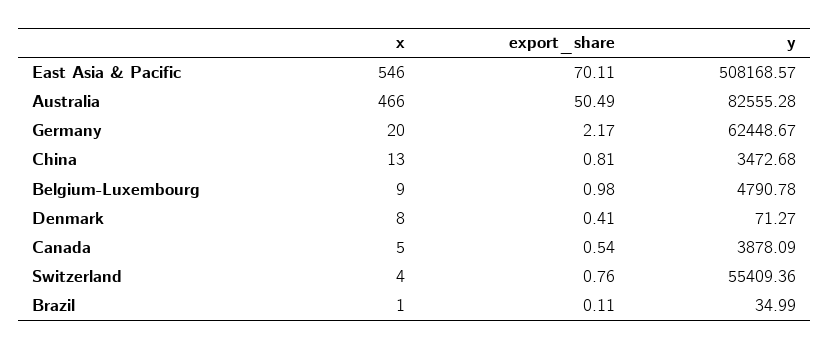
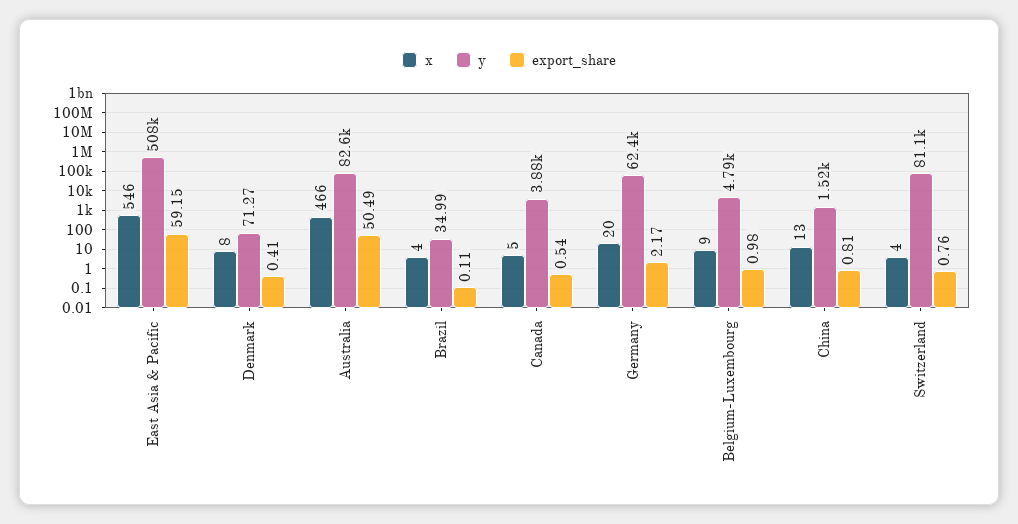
export_share, East Asia & Pacific: 70.11 -> 59.15
y, China: 3472.68 -> 1520
y, Switzerland: 55409.36 -> 81100
x, Brazil: 1 -> 4

